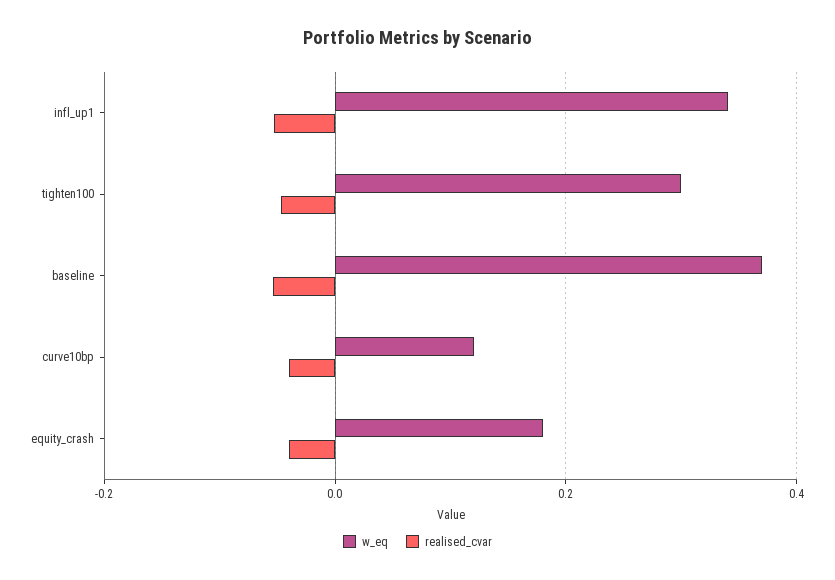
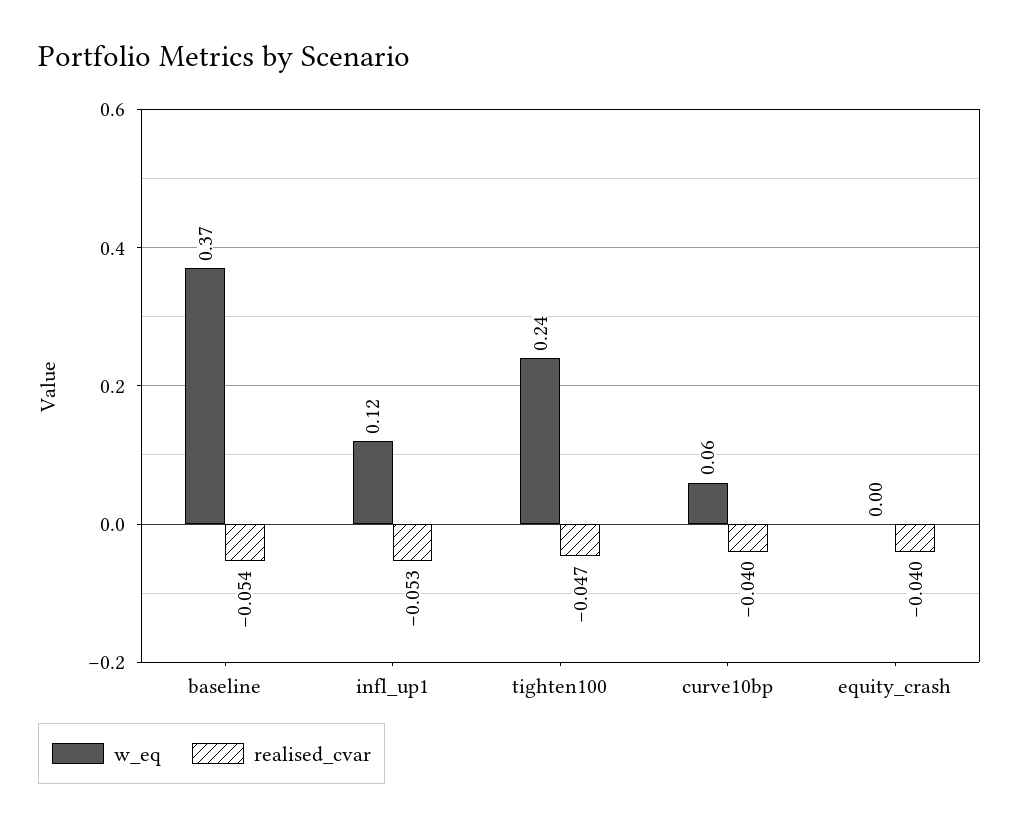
w_eq, infl_up1: 0.34 -> 0.12
w_eq, tighten100: 0.3 -> 0.24
w_eq, curve10bp: 0.12 -> 0.06
w_eq, equity_crash: 0.18 -> 0

